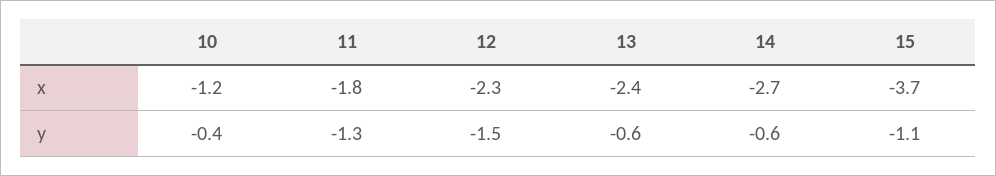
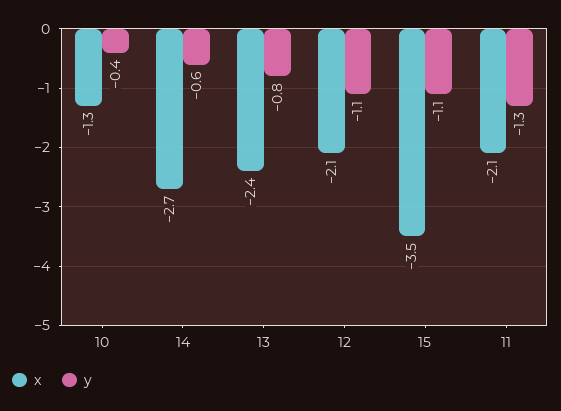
x, 10: -1.2 -> -1.3
x, 11: -1.8 -> -2.1
x, 12: -2.3 -> -2.1
x, 15: -3.7 -> -3.5
y, 12: -1.5 -> -1.1
y, 13: -0.6 -> -0.8

